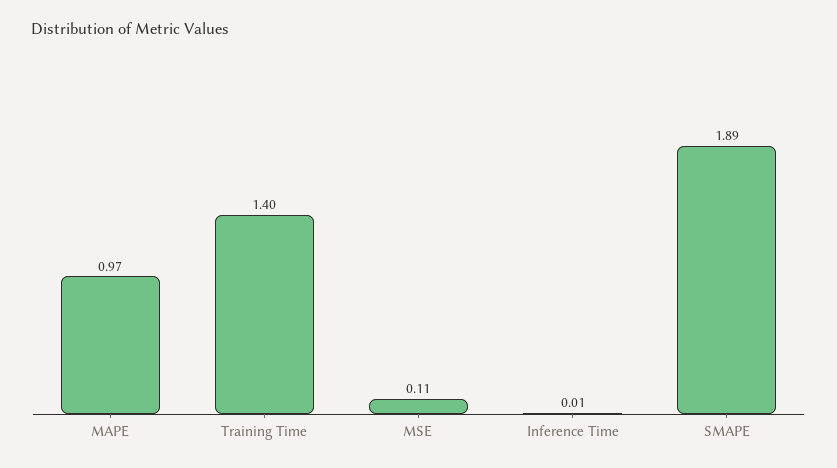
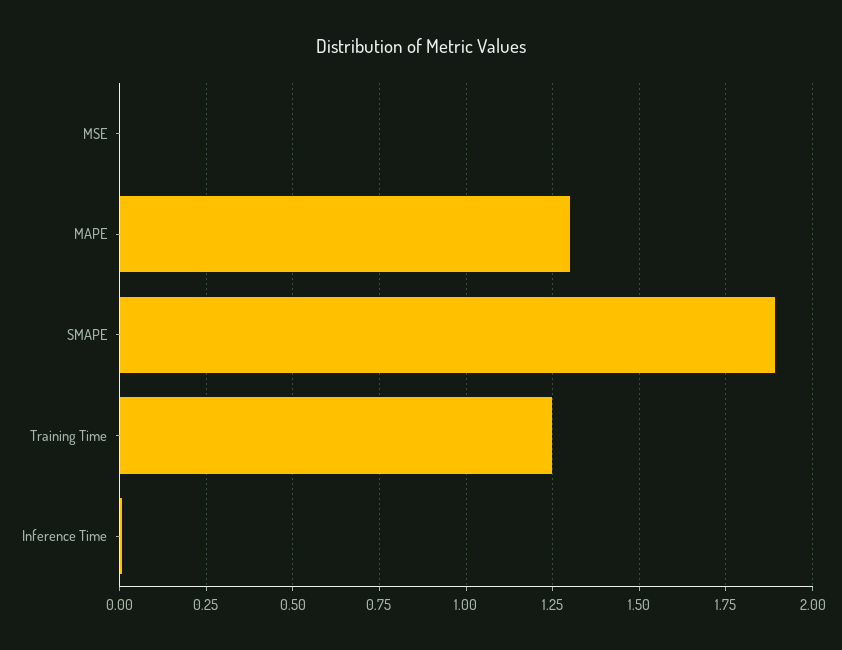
MAPE: 0.97 -> 1.3
Training Time: 1.4 -> 1.25
MSE: 0.11 -> 0

